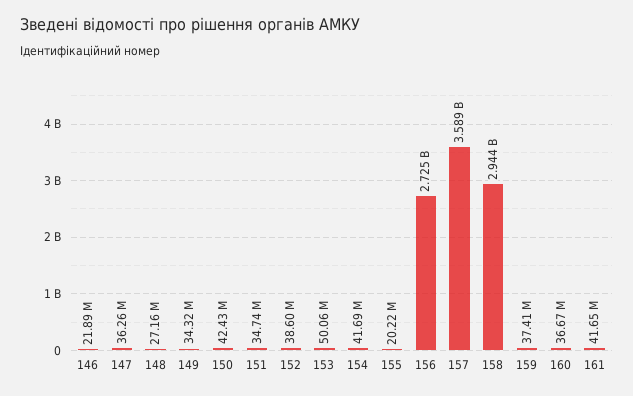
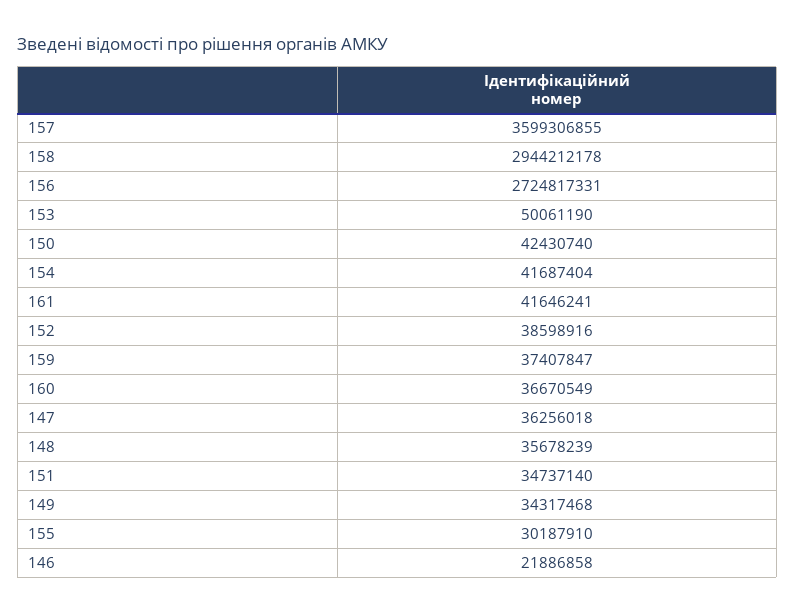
148: 27160000 -> 35678239
155: 20220000 -> 30187910
157: 3589000000 -> 3599306855

